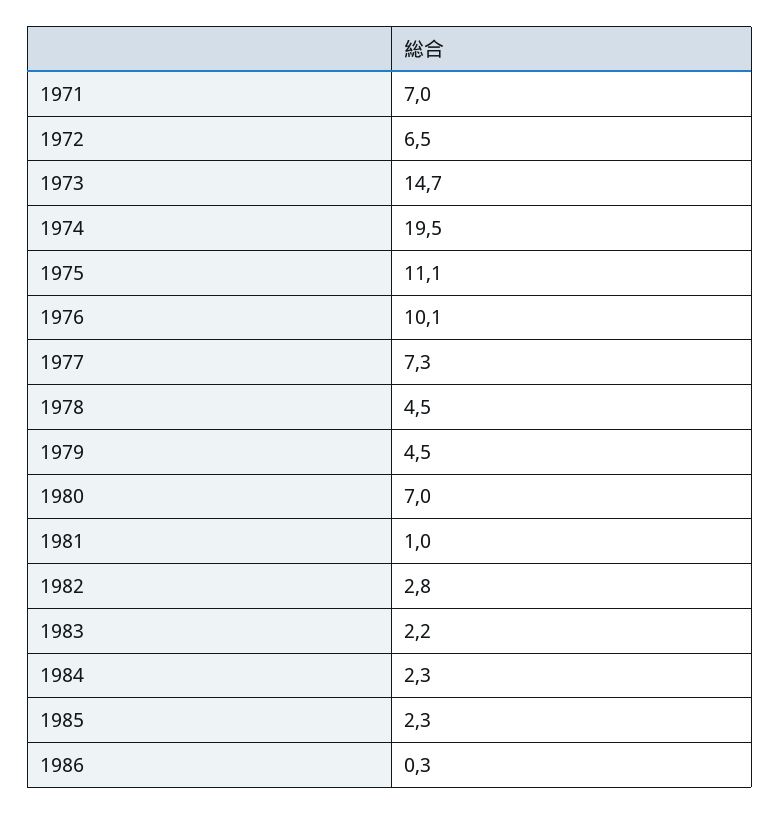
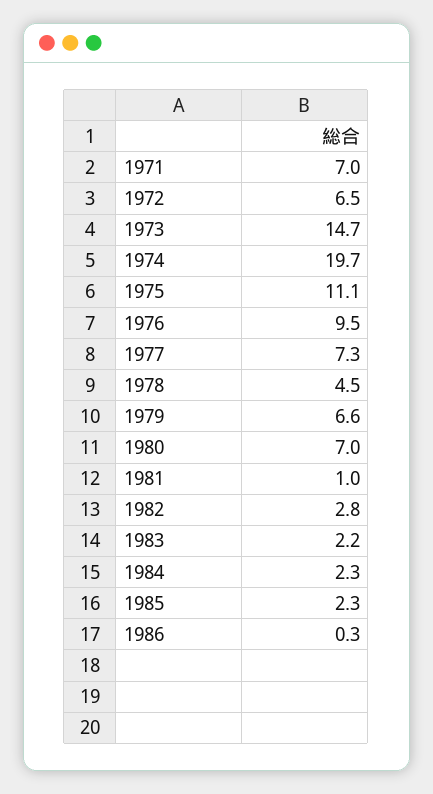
1974: 19.5 -> 19.7
1976: 10.1 -> 9.5
1979: 4.5 -> 6.6

